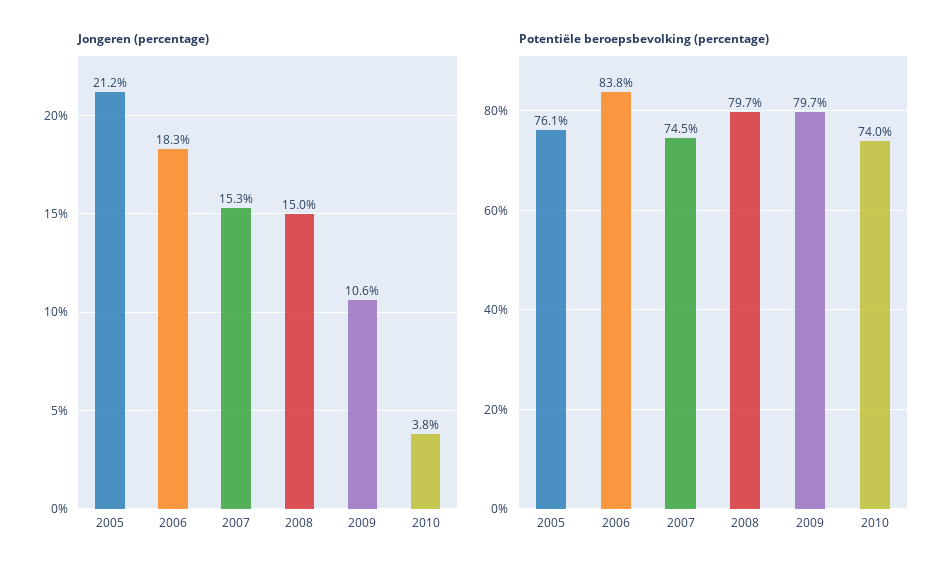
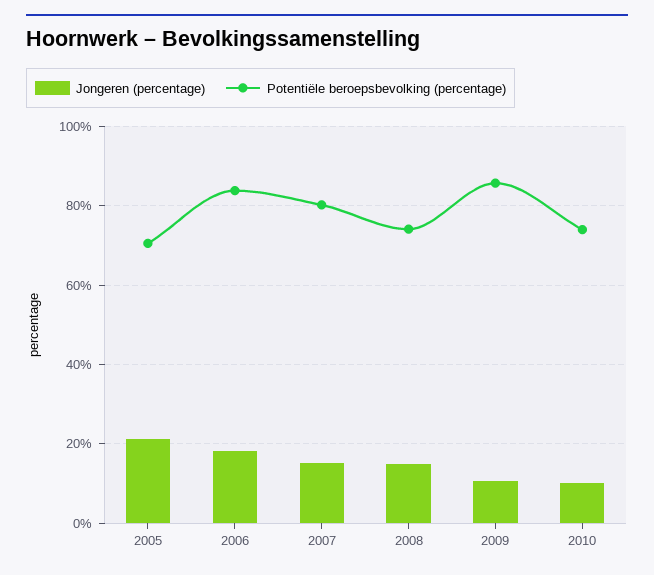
Jongeren (percentage), 2010: 3.8 -> 10
Potentiële beroepsbevolking (percentage), 2005: 76.1 -> 70
Potentiële beroepsbevolking (percentage), 2007: 74.5 -> 80
Potentiële beroepsbevolking (percentage), 2008: 79.7 -> 74
Potentiële beroepsbevolking (percentage), 2009: 79.7 -> 86

